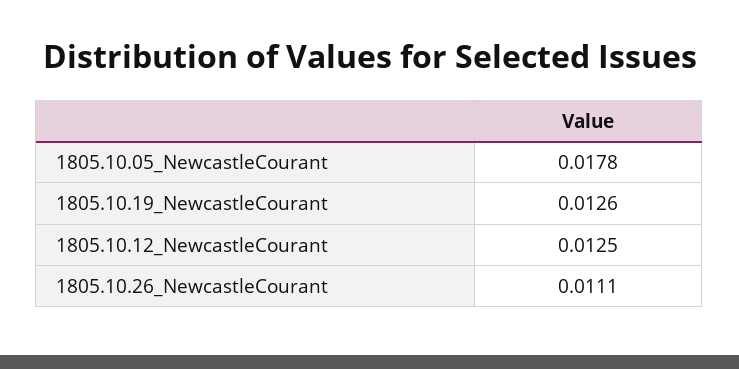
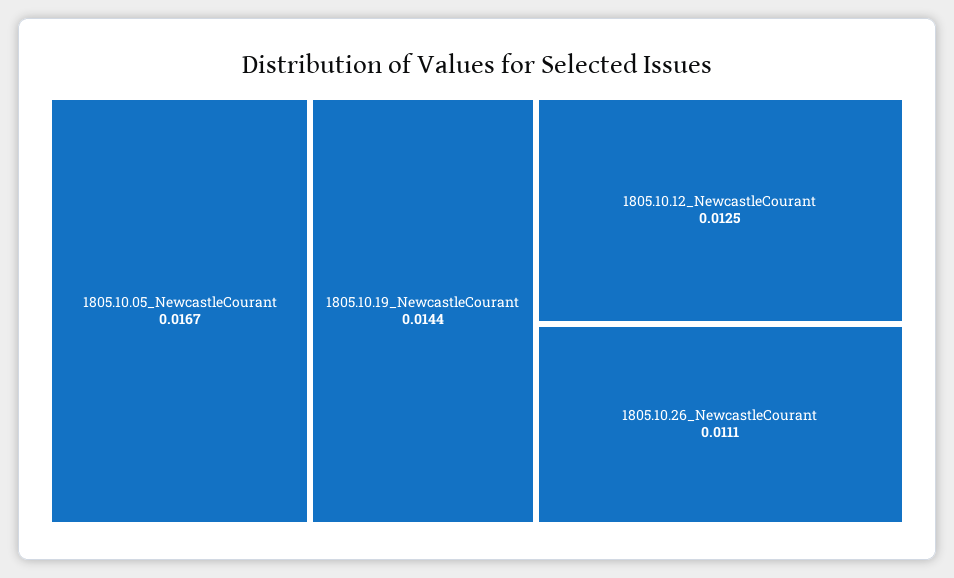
1805.10.05_NewcastleCourant: 0.0178 -> 0.0167
1805.10.19_NewcastleCourant: 0.0126 -> 0.0144

